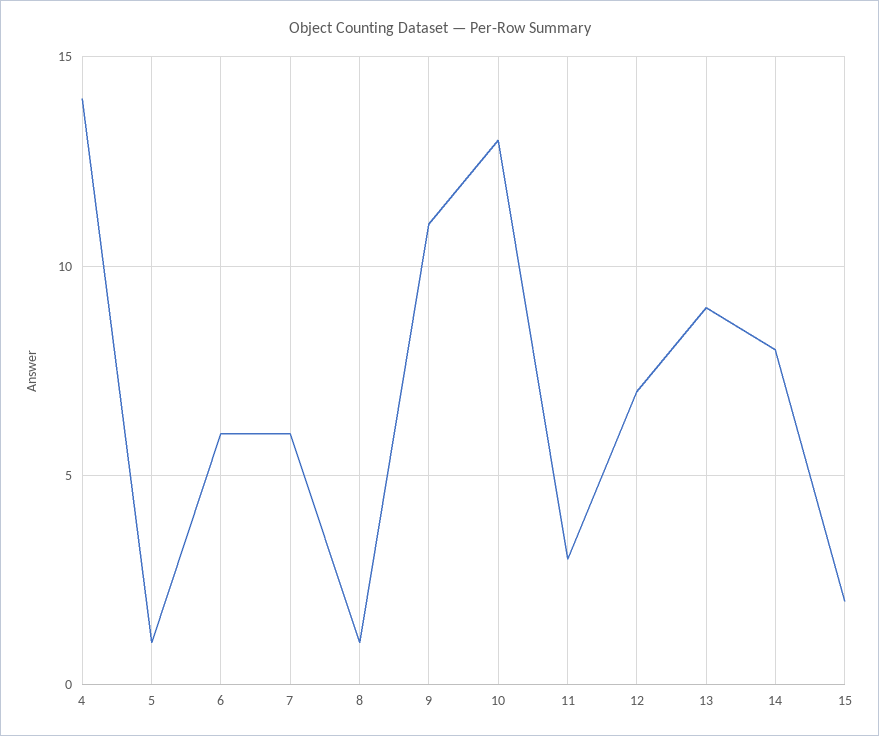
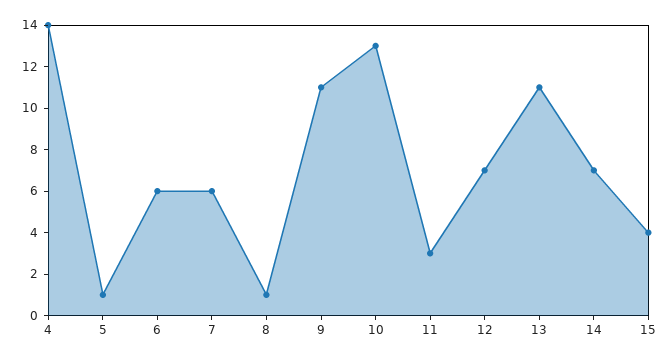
13: 9 -> 11
14: 8 -> 7
15: 2 -> 4

